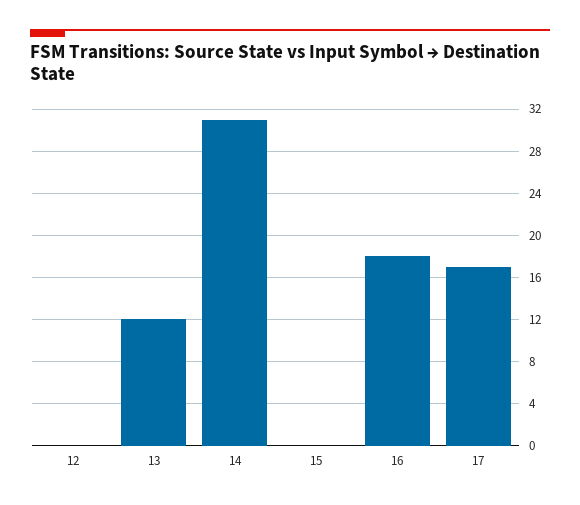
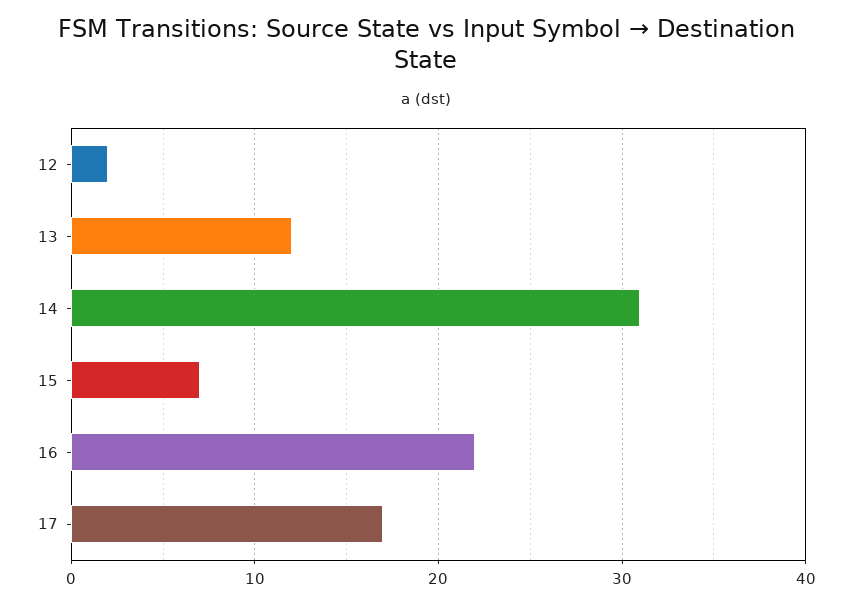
12: 0 -> 2
15: 0 -> 7
16: 18 -> 22

